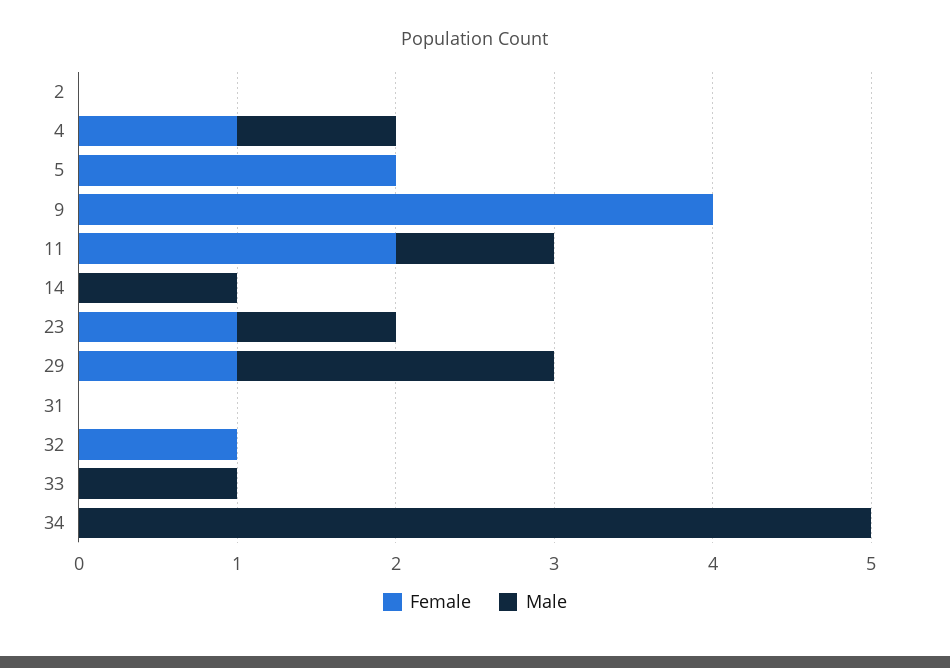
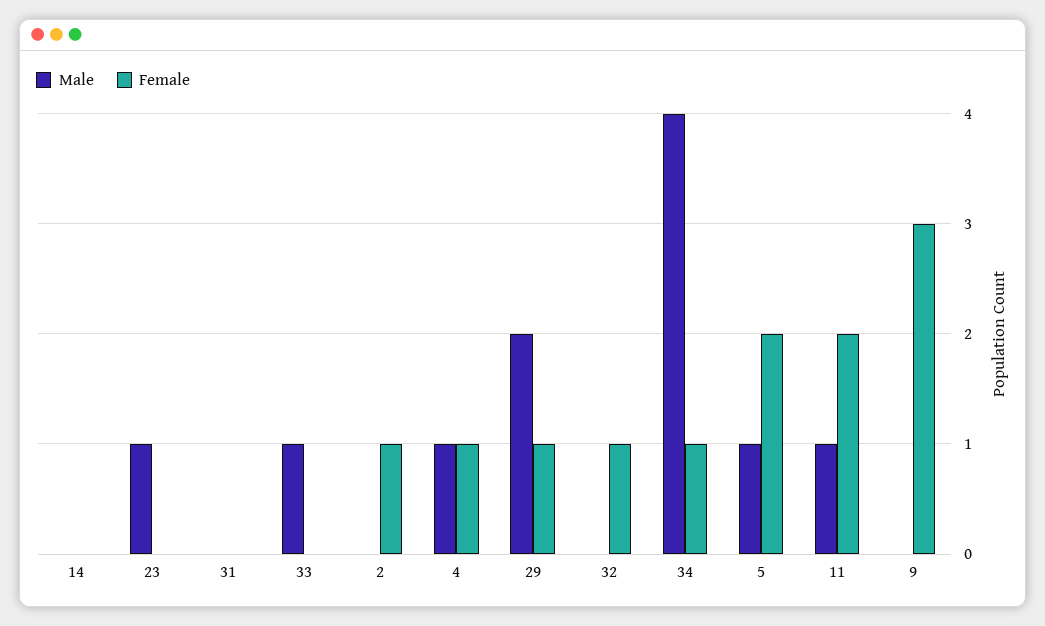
Female, 2: 0 -> 1
Male, 5: 0 -> 1
Female, 9: 4 -> 3
Male, 14: 1 -> 0
Female, 23: 1 -> 0
Female, 34: 0 -> 1
Male, 34: 5 -> 4

